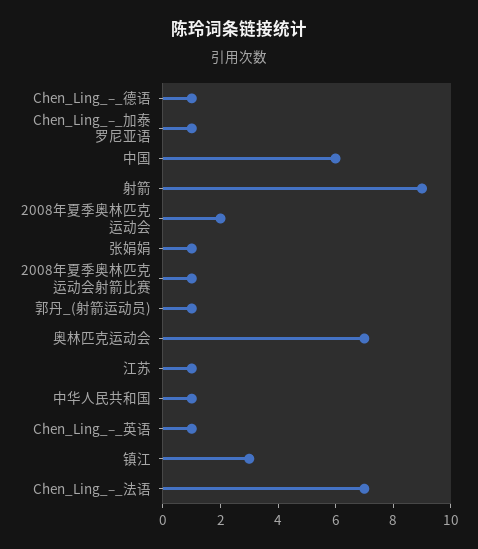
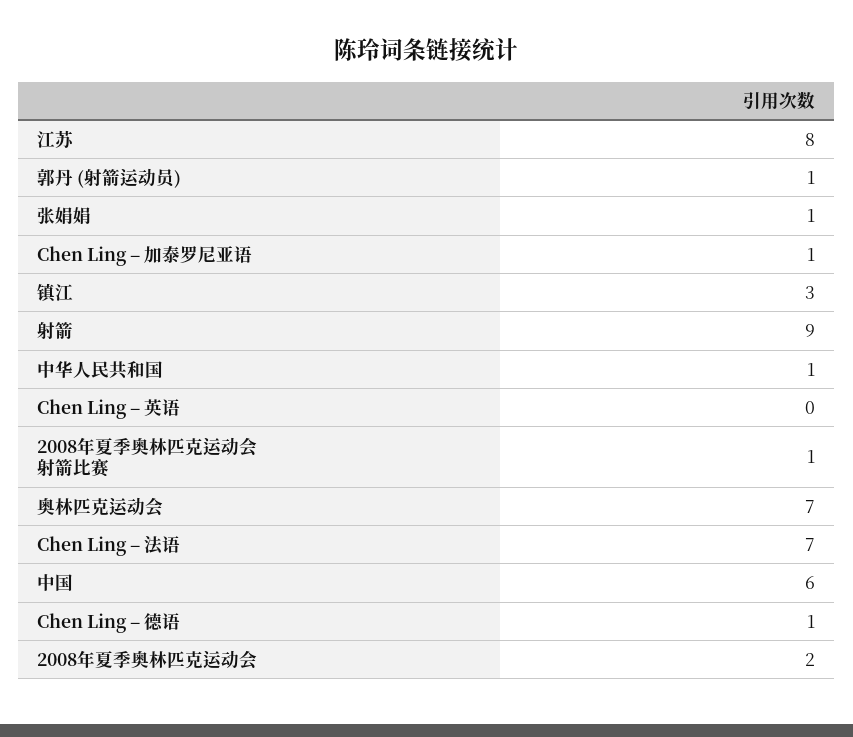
江苏: 1 -> 8
Chen_Ling_–_英语: 1 -> 0

